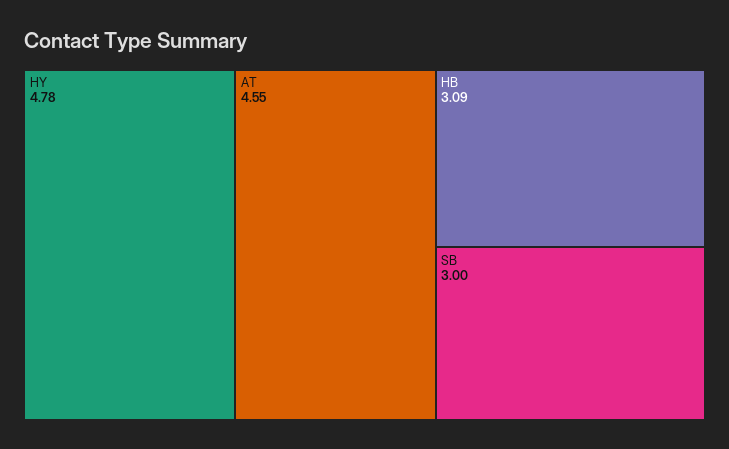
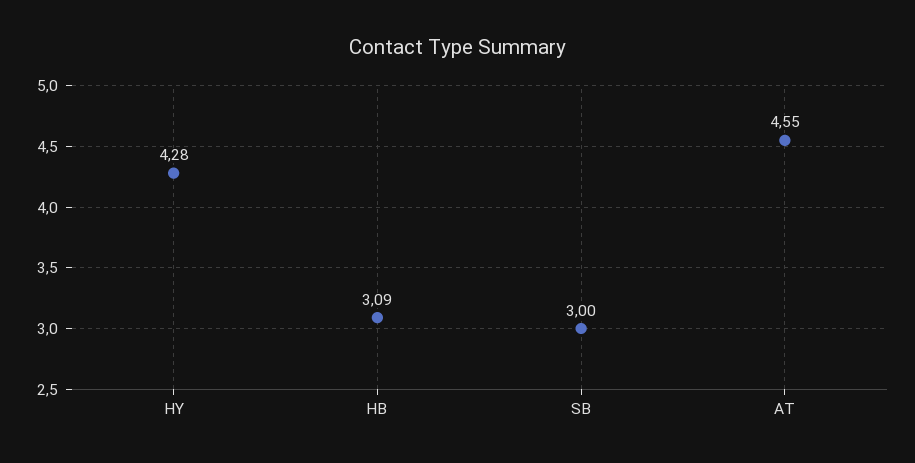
HY: 4.78 -> 4.28

